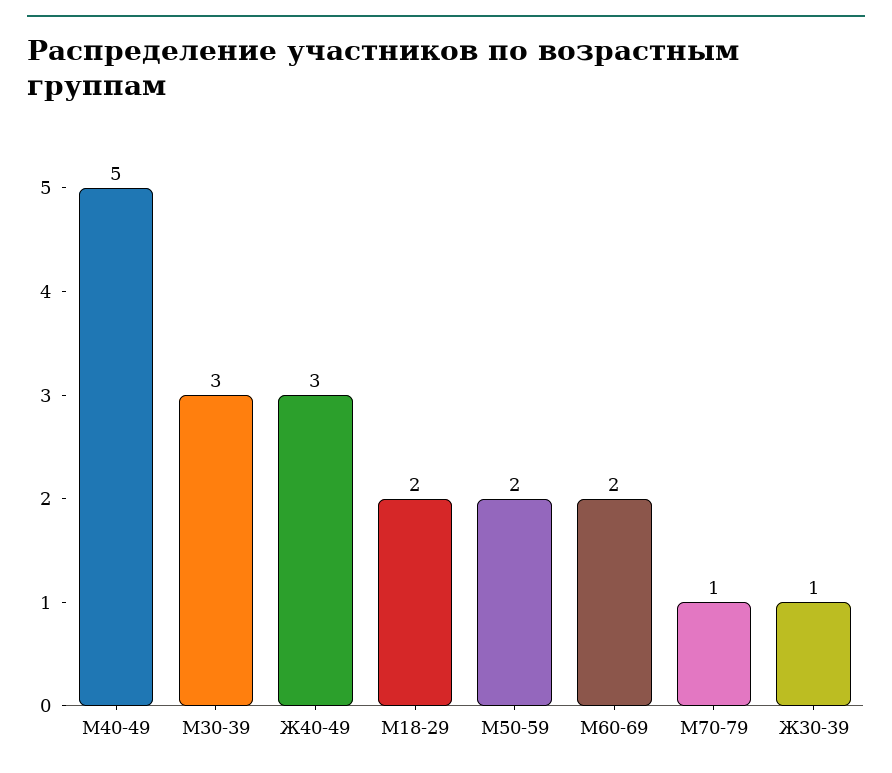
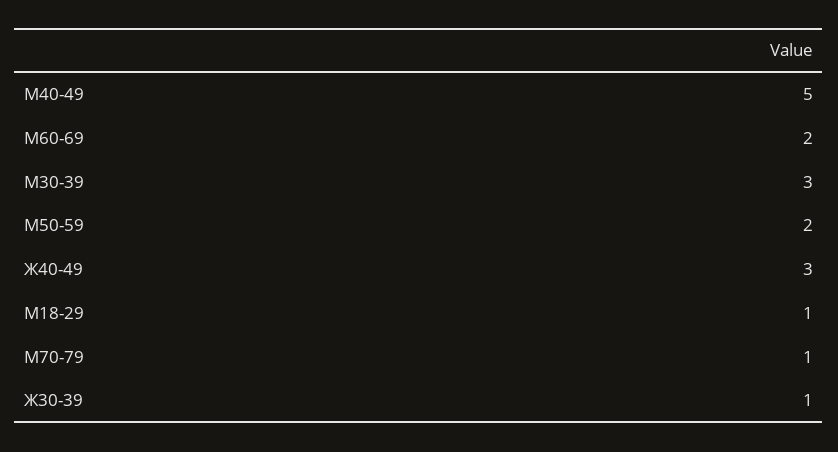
М18-29: 2 -> 1

